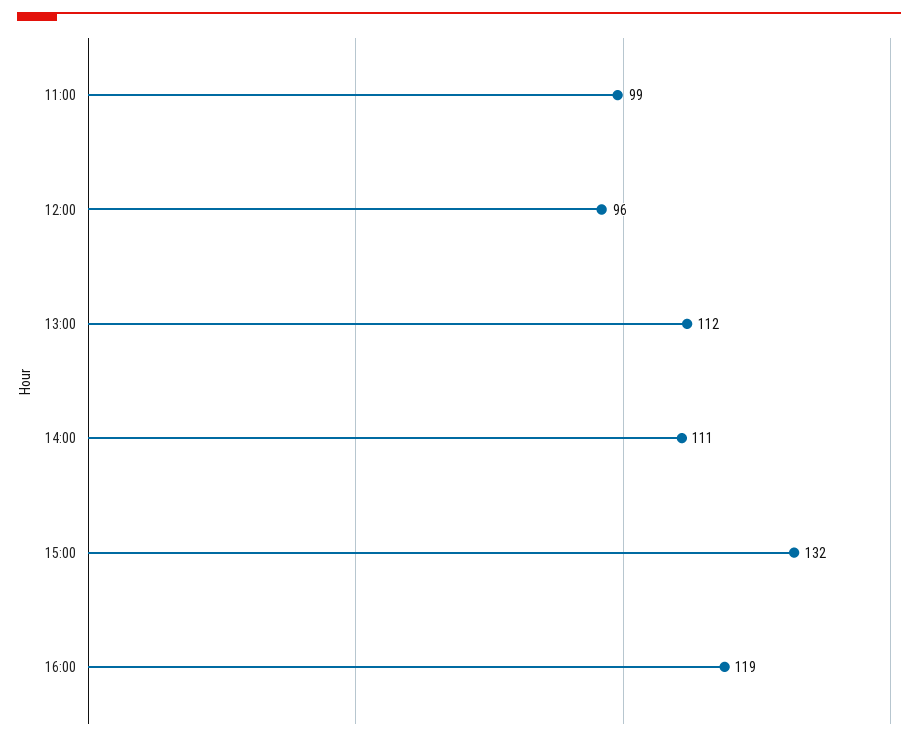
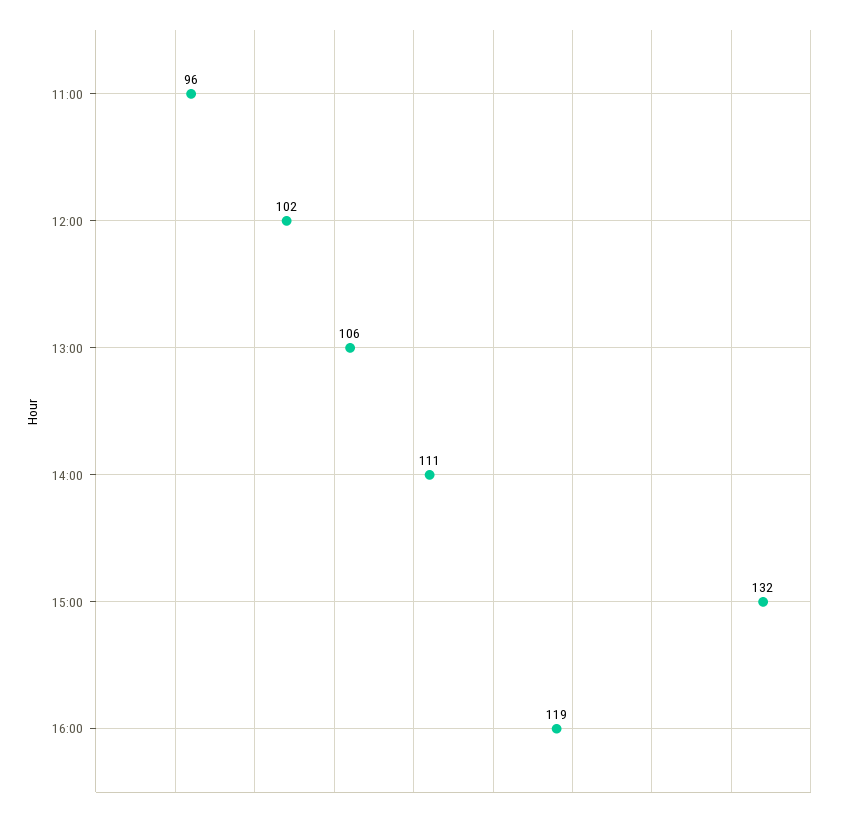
11:00: 99 -> 96
12:00: 96 -> 102
13:00: 112 -> 106

